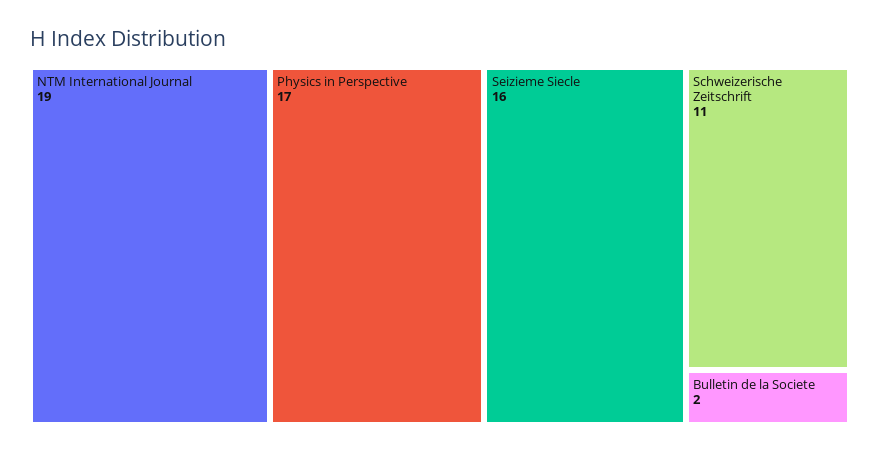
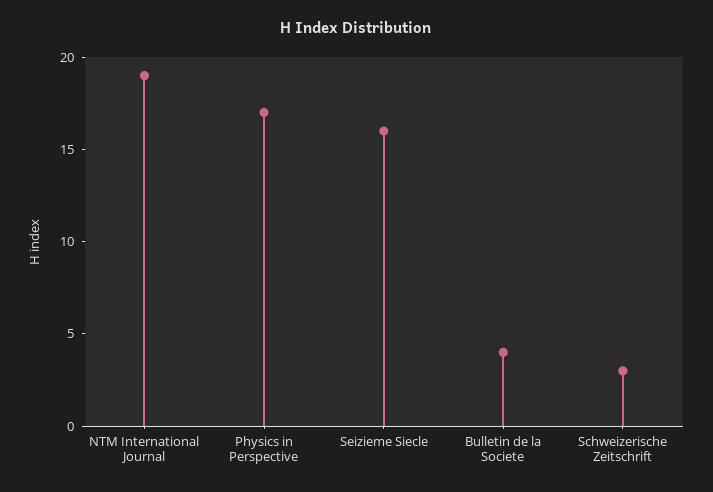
Schweizerische Zeitschrift: 11 -> 3
Bulletin de la Societe: 2 -> 4

